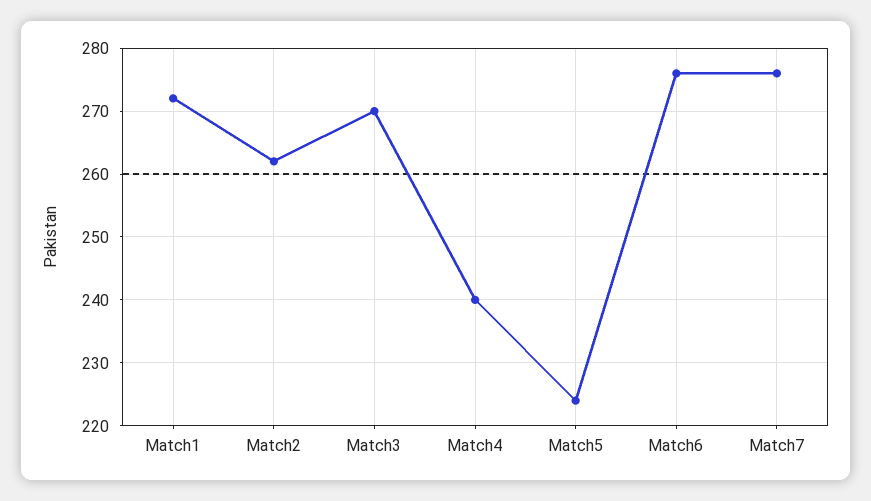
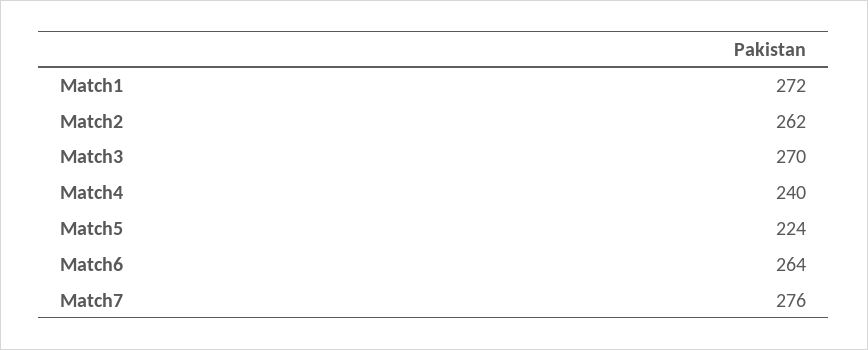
Match6: 276 -> 264

